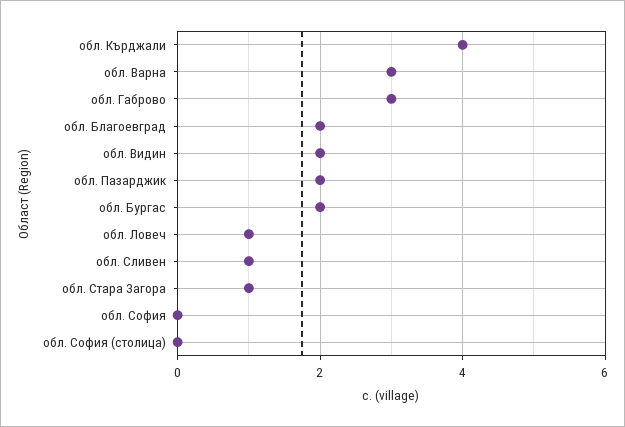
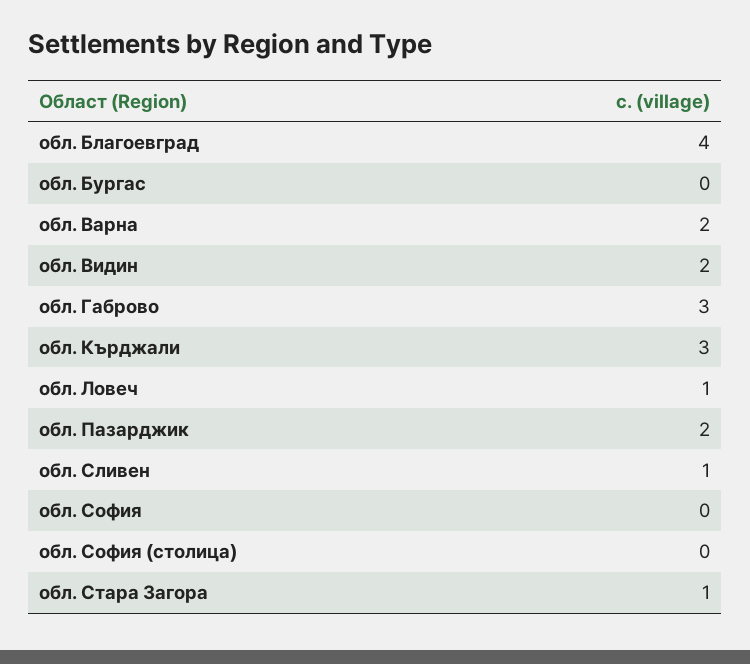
обл. Кърджали: 4 -> 3
обл. Варна: 3 -> 2
обл. Благоевград: 2 -> 4
обл. Бургас: 2 -> 0

